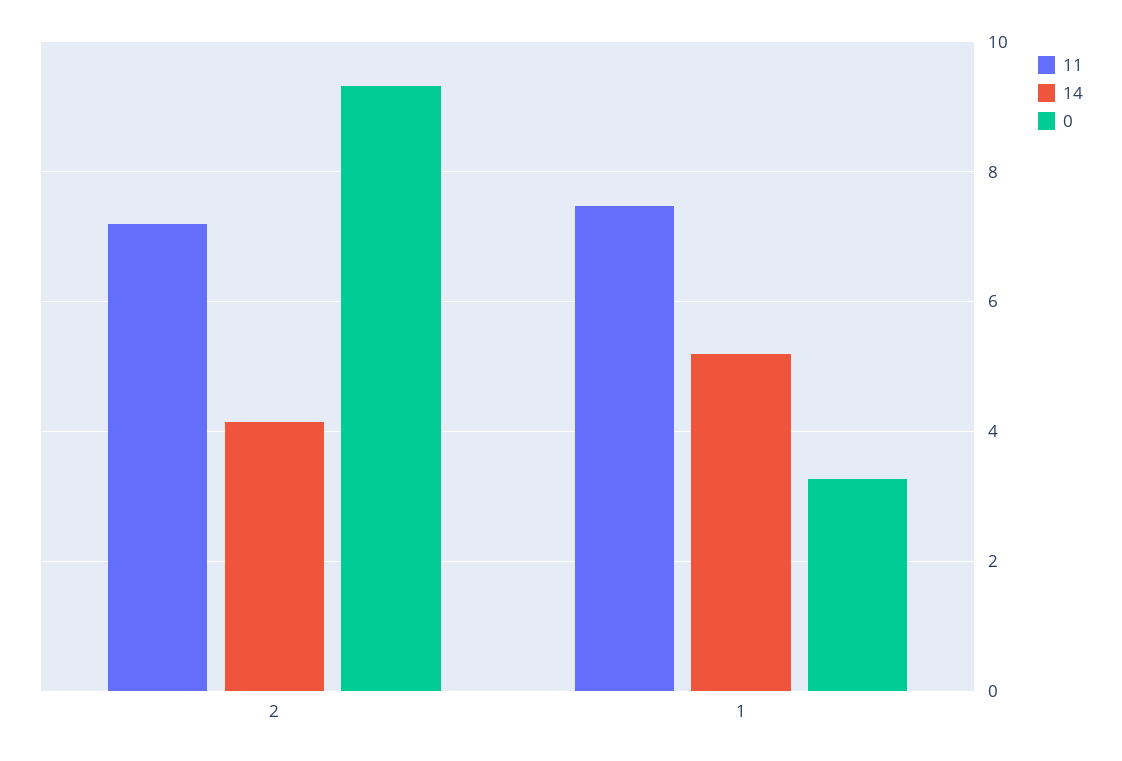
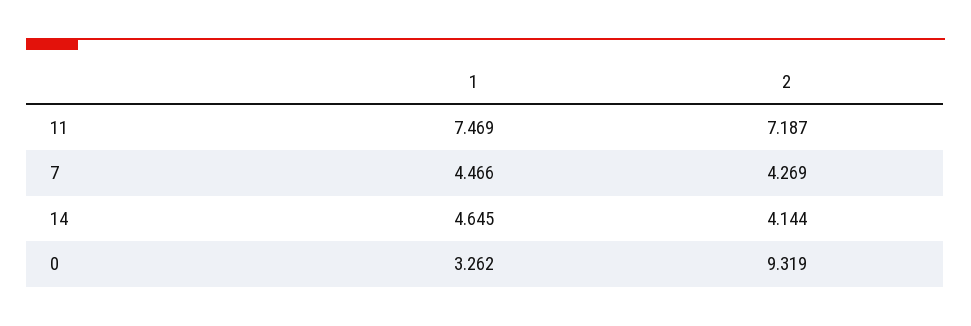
14, 1: 5.2 -> 4.645
7, 1: none -> 4.466
7, 2: none -> 4.269

